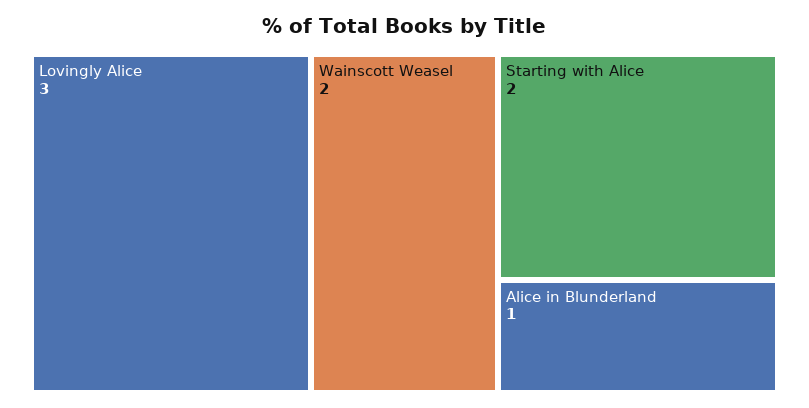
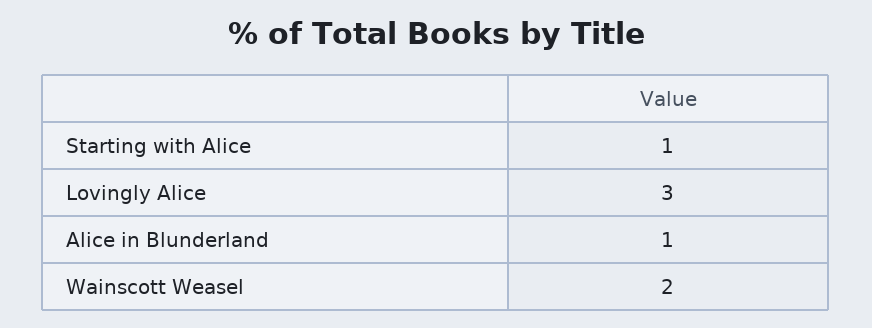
Starting with Alice: 2 -> 1

